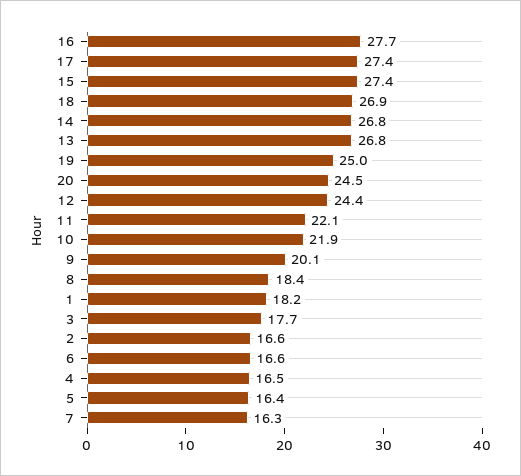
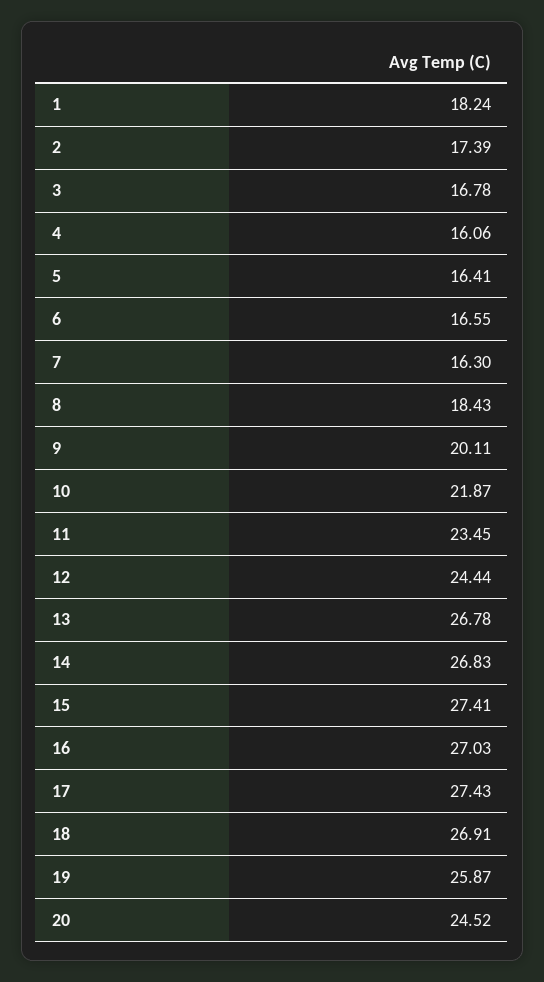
16: 27.7 -> 27.03
19: 25 -> 25.87
11: 22.1 -> 23.45
3: 17.7 -> 16.78
2: 16.6 -> 17.39
4: 16.5 -> 16.06

